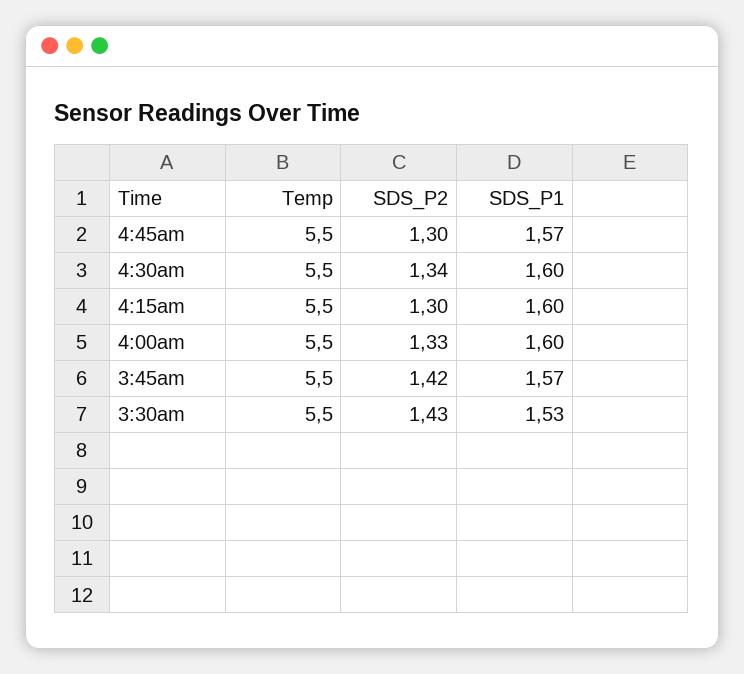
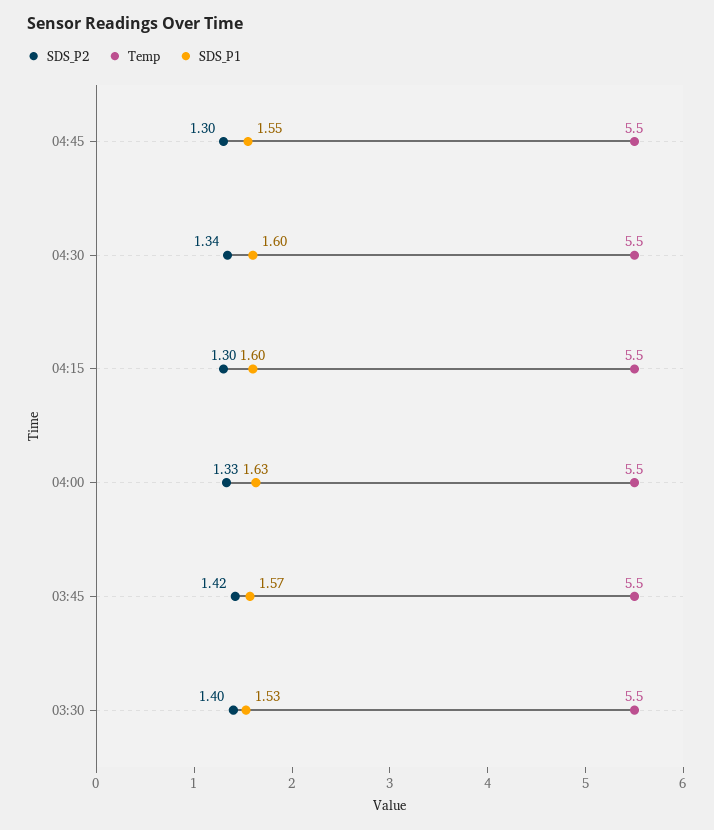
SDS_P1, 4:45am: 1.57 -> 1.55
SDS_P1, 4:00am: 1.6 -> 1.63
SDS_P2, 3:30am: 1.43 -> 1.4

